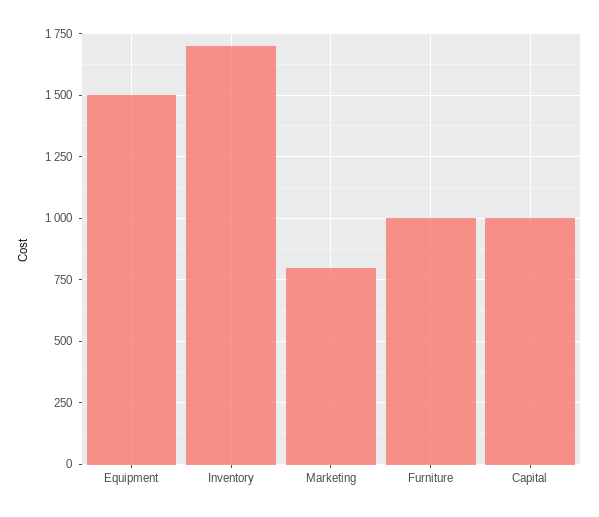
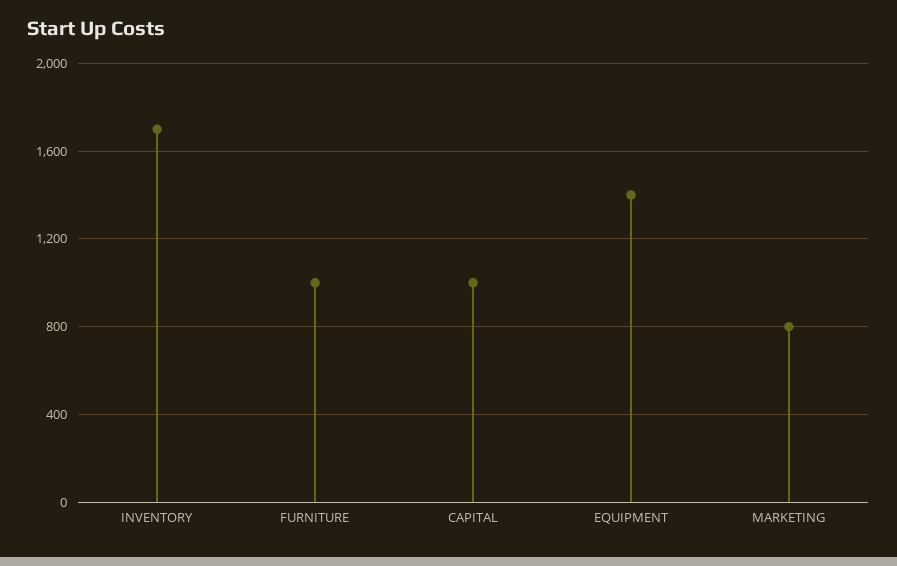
Equipment: 1500 -> 1400

